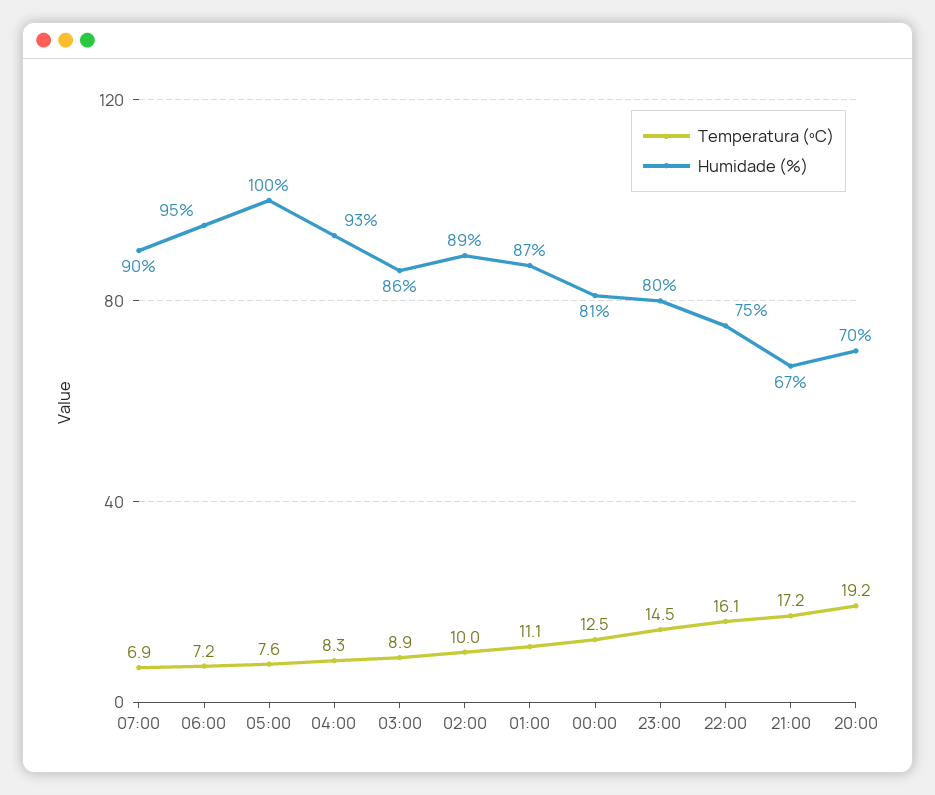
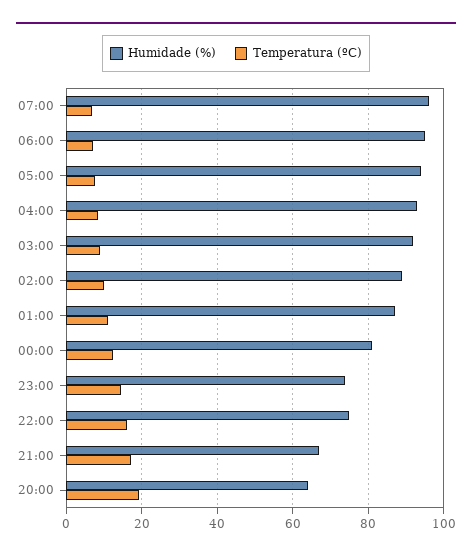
Humidade (%), 07:00: 90 -> 96
Humidade (%), 05:00: 100 -> 94
Humidade (%), 03:00: 86 -> 92
Humidade (%), 23:00: 80 -> 74
Humidade (%), 20:00: 70 -> 64

